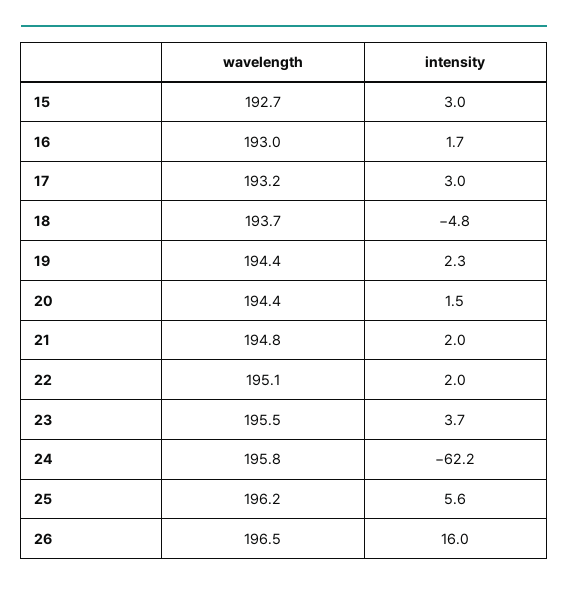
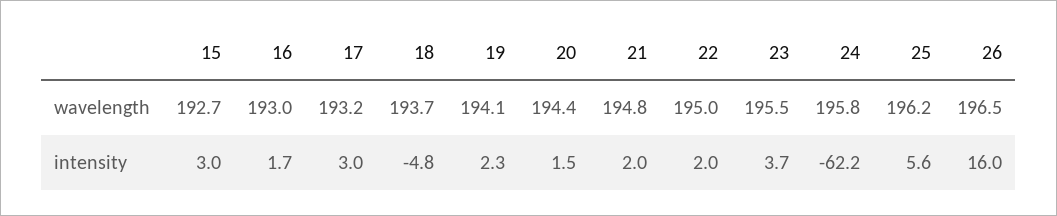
wavelength, 19: 194.4 -> 194.1
wavelength, 22: 195.1 -> 195

